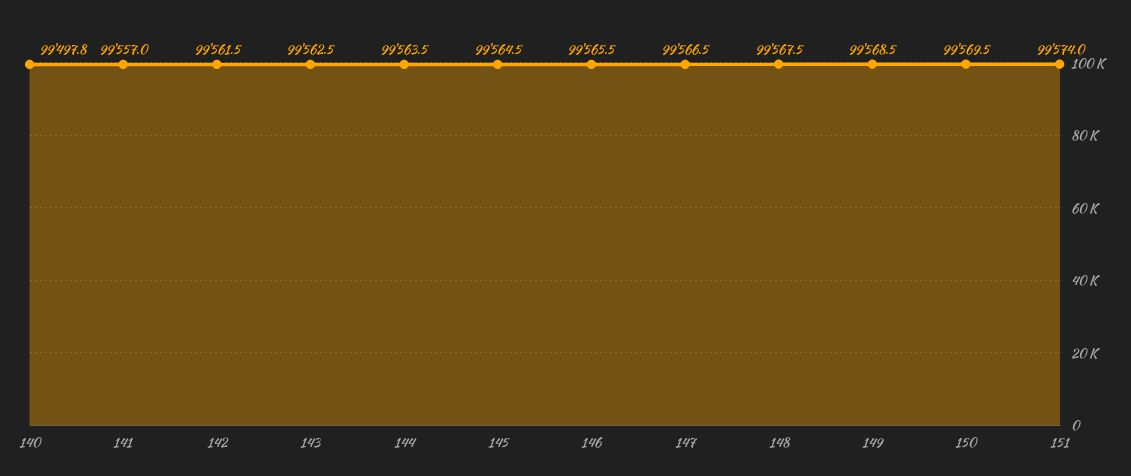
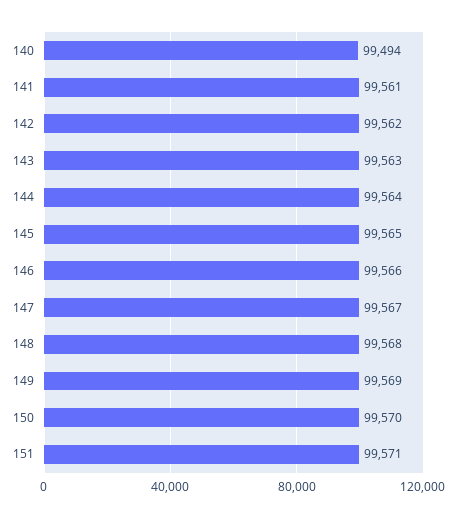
140: 99497.8 -> 99494
141: 99557 -> 99561
151: 99574 -> 99571

